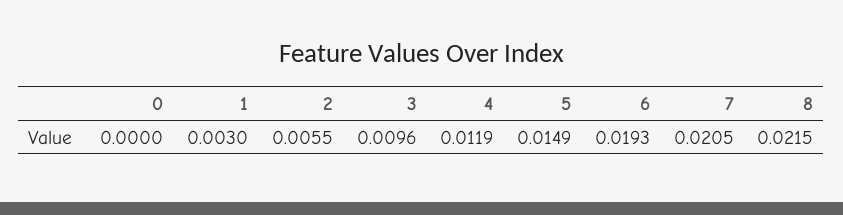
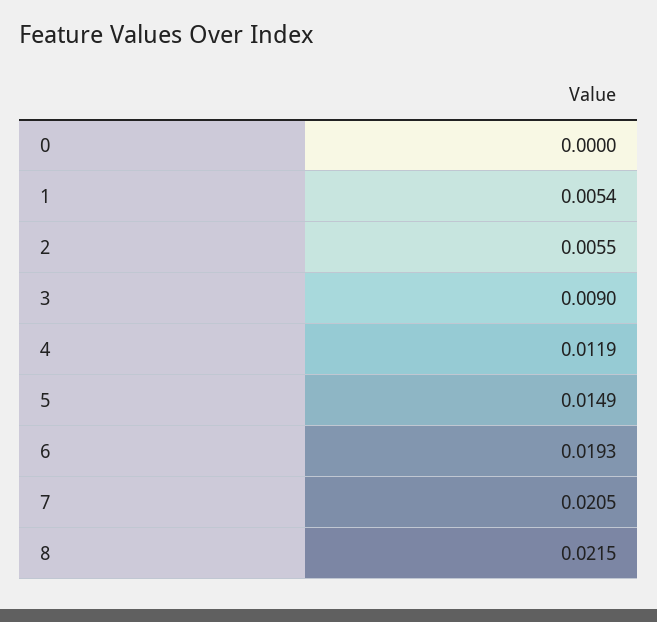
1: 0.003 -> 0.0054
3: 0.0096 -> 0.009

